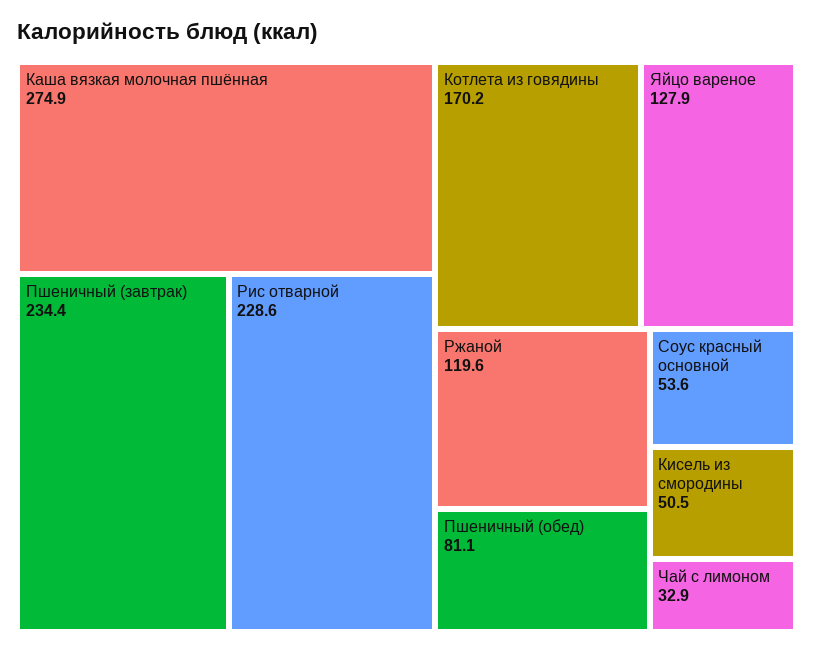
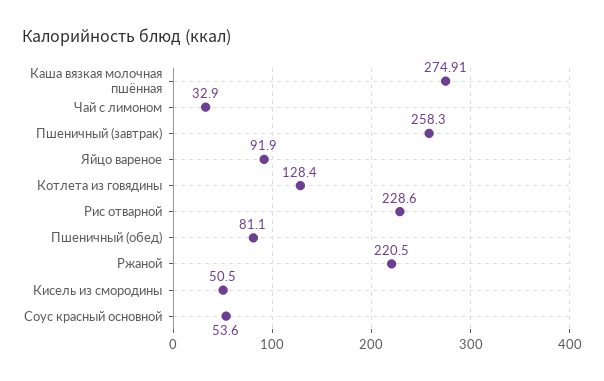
Пшеничный (завтрак): 234.4 -> 258.3
Котлета из говядины: 170.2 -> 128.4
Яйцо вареное: 127.9 -> 91.9
Ржаной: 119.6 -> 220.5

